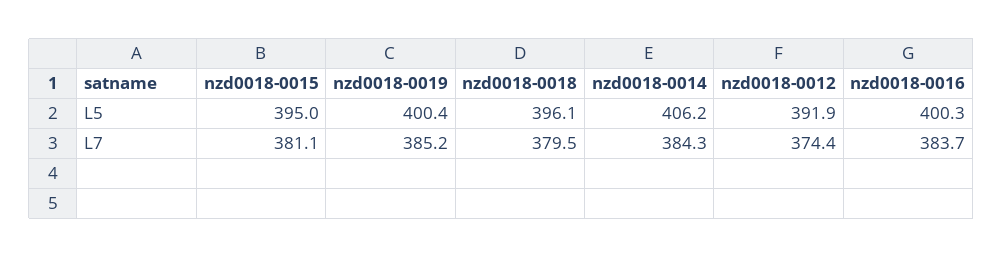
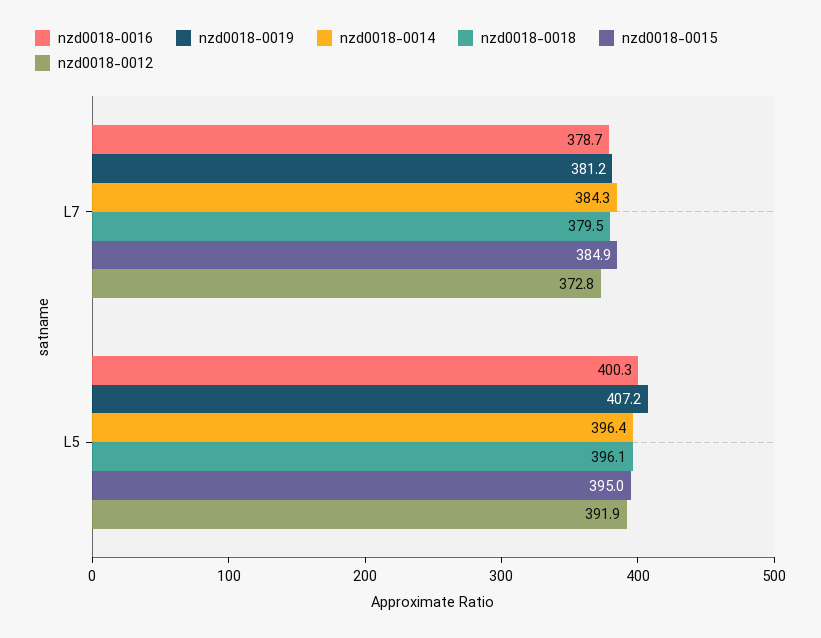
nzd0018-0019, L5: 400.4 -> 407.2
nzd0018-0014, L5: 406.2 -> 396.4
nzd0018-0015, L7: 381.1 -> 384.9
nzd0018-0019, L7: 385.2 -> 381.2
nzd0018-0012, L7: 374.4 -> 372.8
nzd0018-0016, L7: 383.7 -> 378.7

